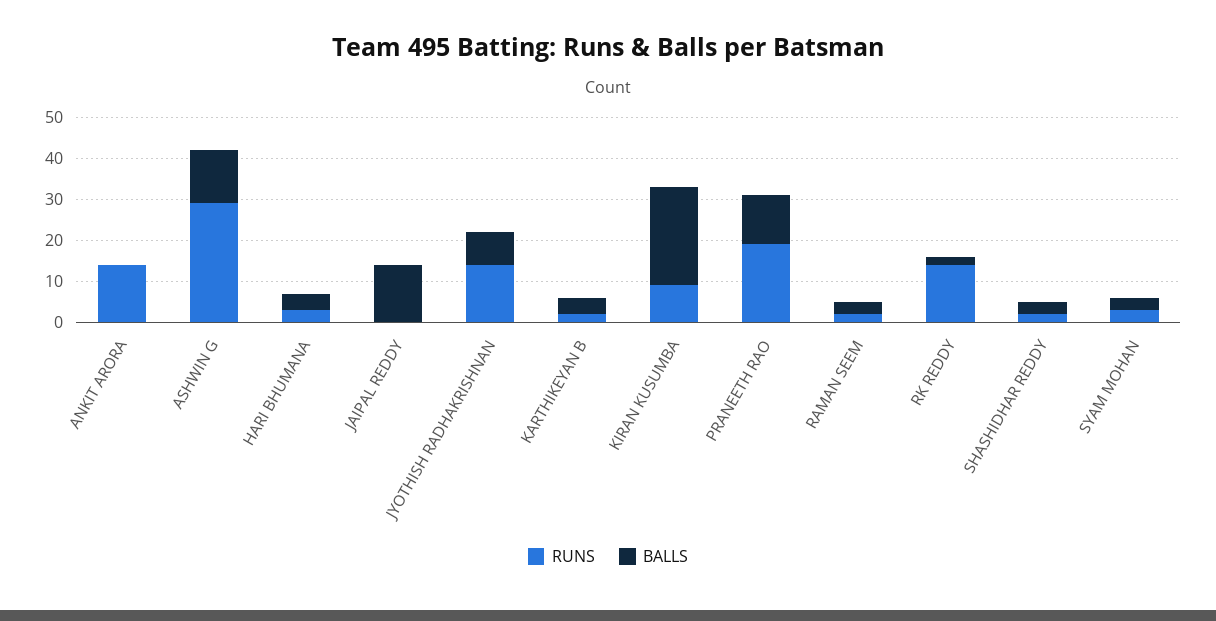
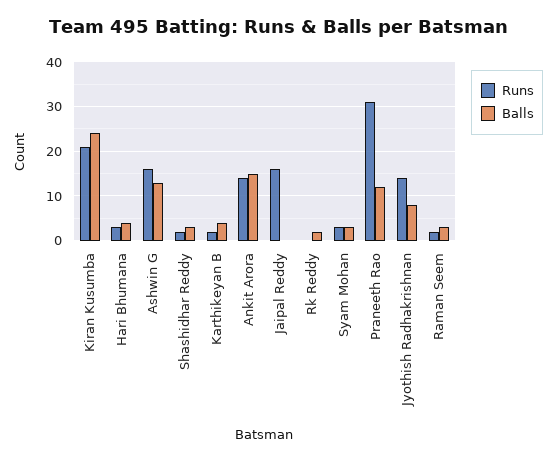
BALLS, ANKIT ARORA: 0 -> 15
RUNS, ASHWIN G: 30 -> 15
RUNS, JAIPAL REDDY: 0 -> 15
BALLS, JAIPAL REDDY: 15 -> 0
RUNS, KIRAN KUSUMBA: 10 -> 20
RUNS, PRANEETH RAO: 20 -> 30
RUNS, RK REDDY: 15 -> 0

